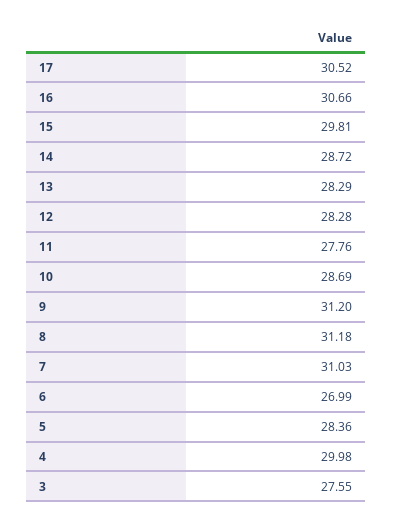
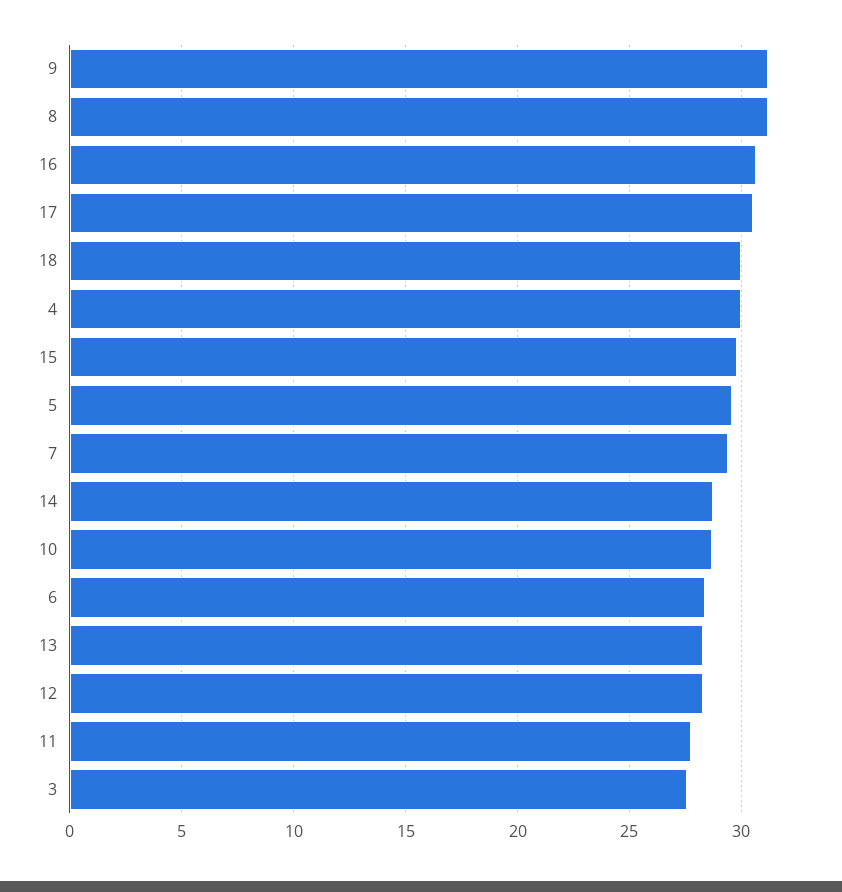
7: 31.03 -> 29.5
6: 26.99 -> 28.5
5: 28.36 -> 29.5
18: none -> 30

